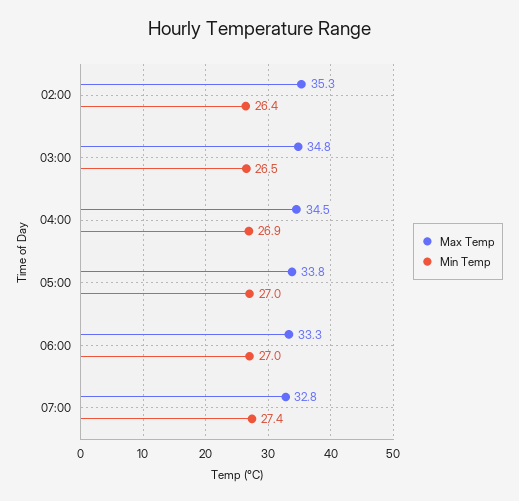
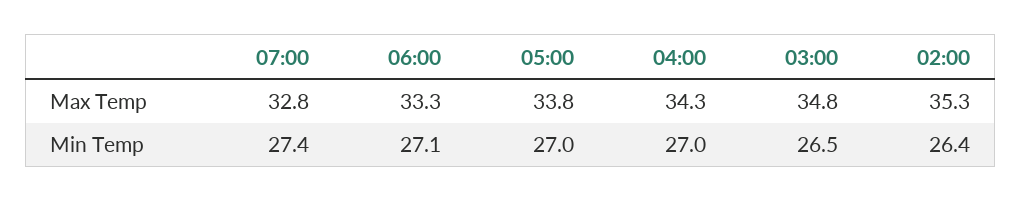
Max Temp, 04:00: 34.5 -> 34.3
Min Temp, 04:00: 26.9 -> 27
Min Temp, 06:00: 27 -> 27.1

